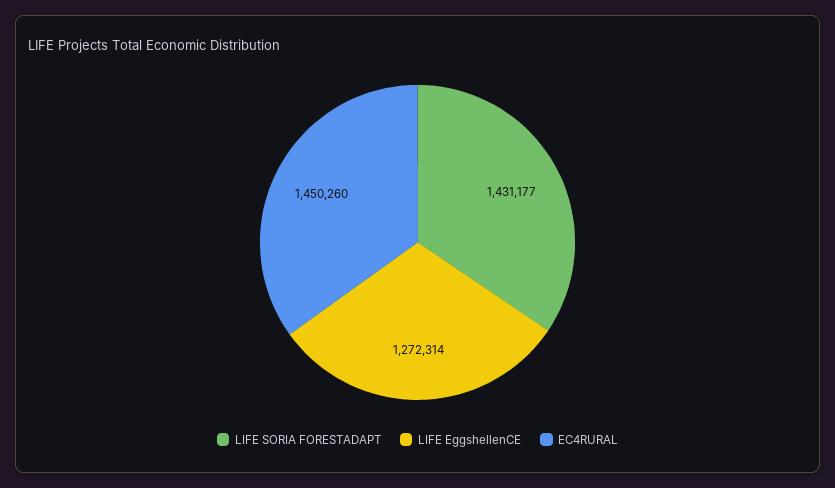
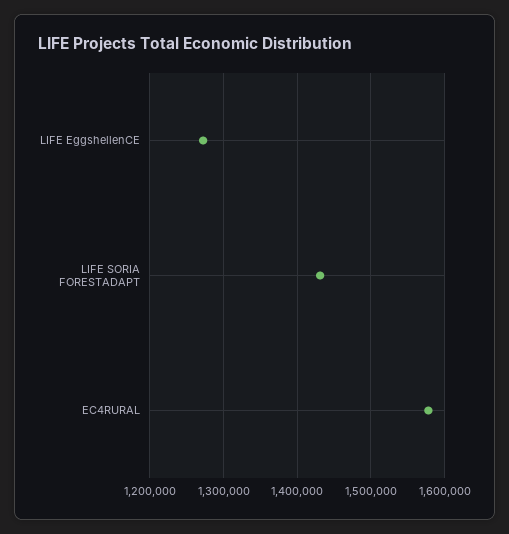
EC4RURAL: 1450260 -> 1580000

